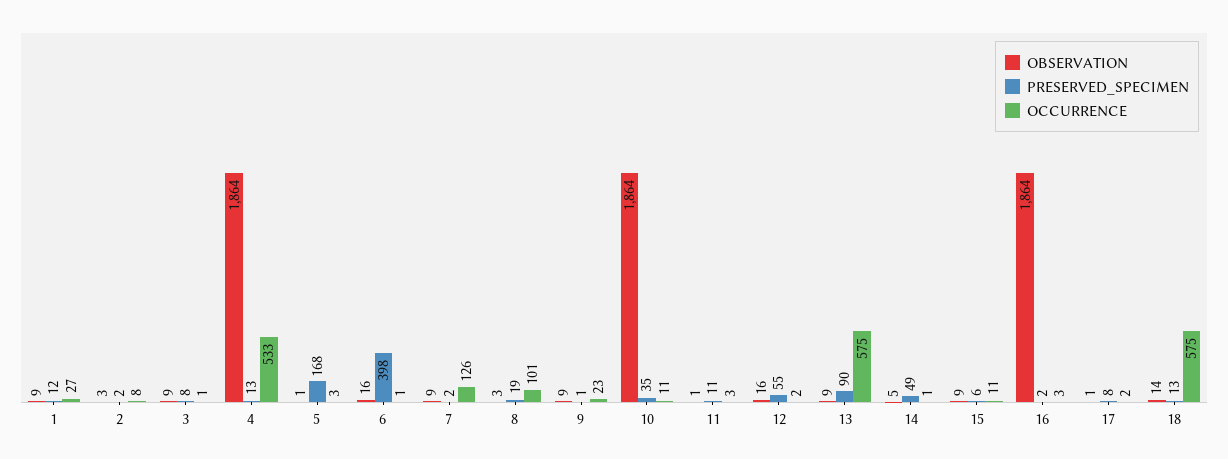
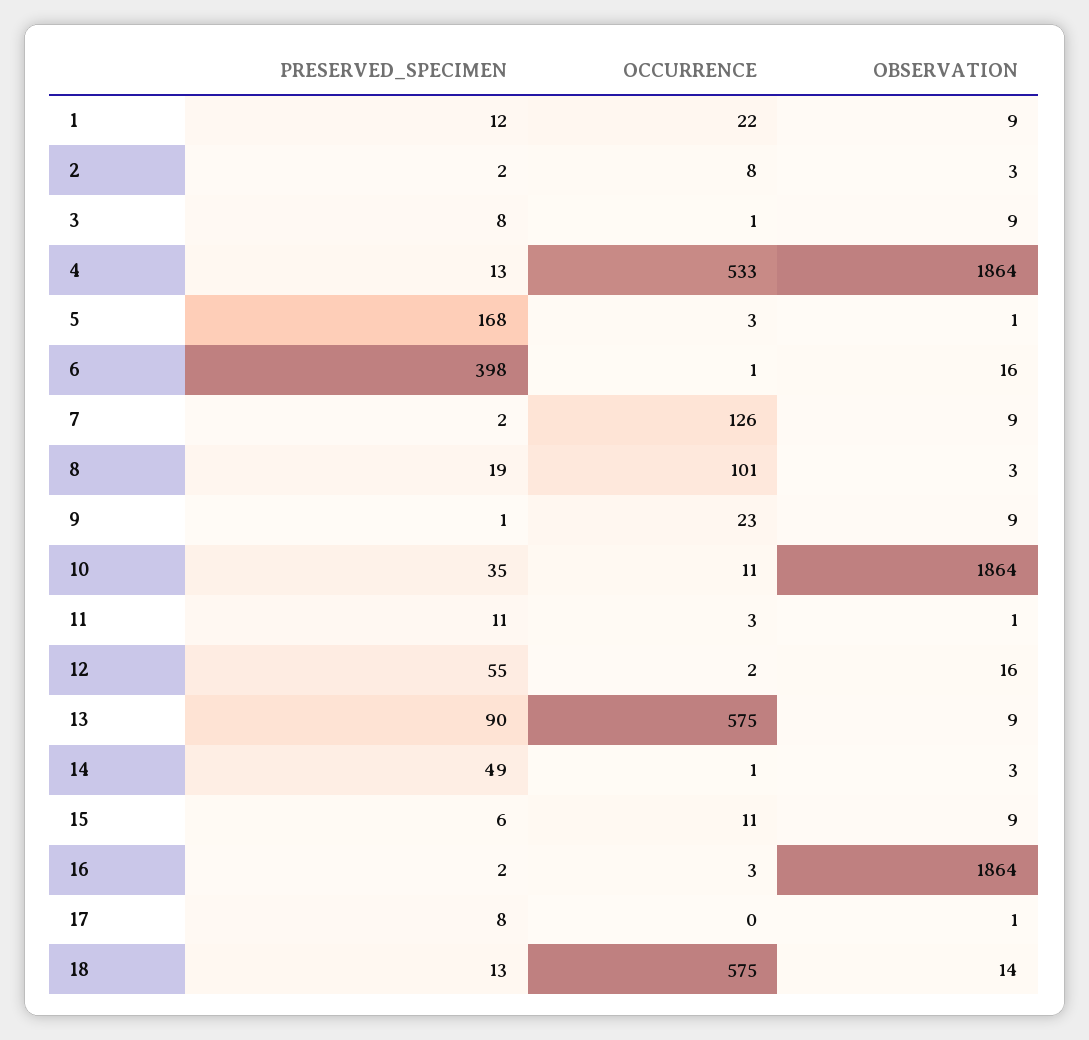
OCCURRENCE, 1: 27 -> 22
OBSERVATION, 14: 5 -> 3
OCCURRENCE, 17: 2 -> 0

